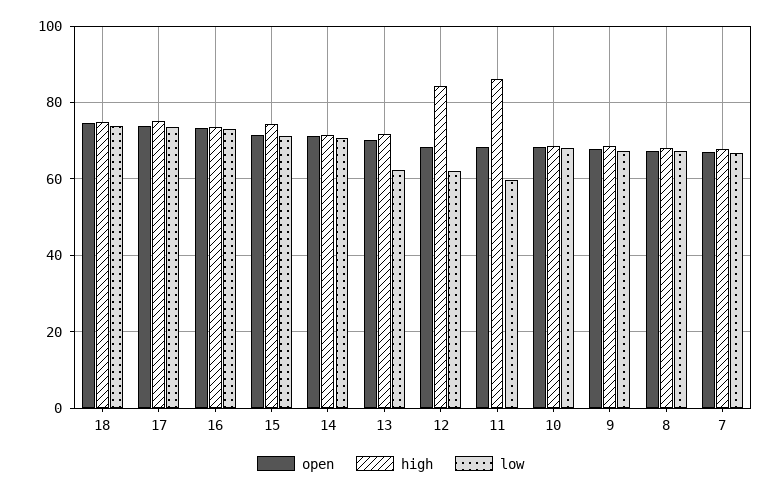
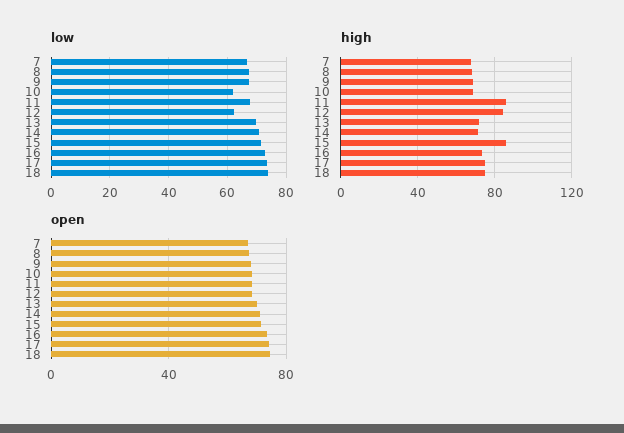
high, 15: 74 -> 85
low, 13: 62 -> 70
low, 11: 60 -> 67.5
low, 10: 68 -> 62.5

